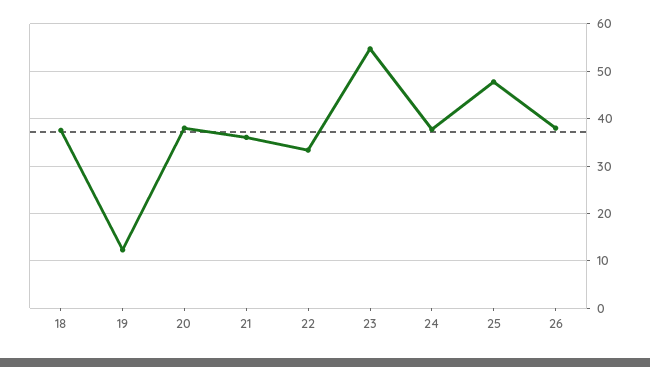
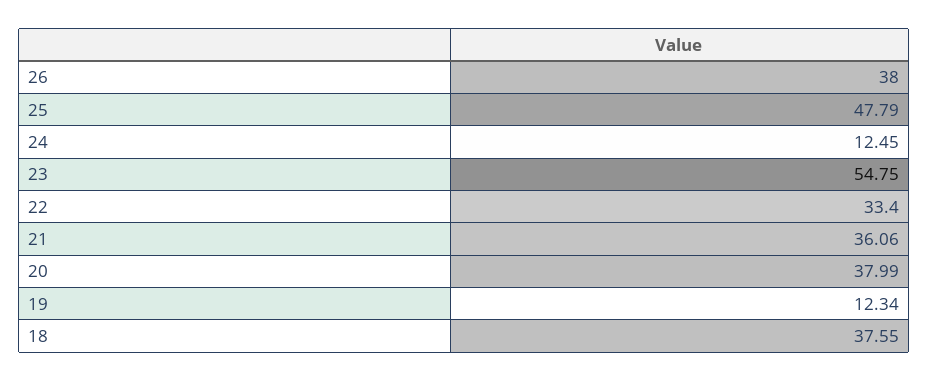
24: 38 -> 12.45

